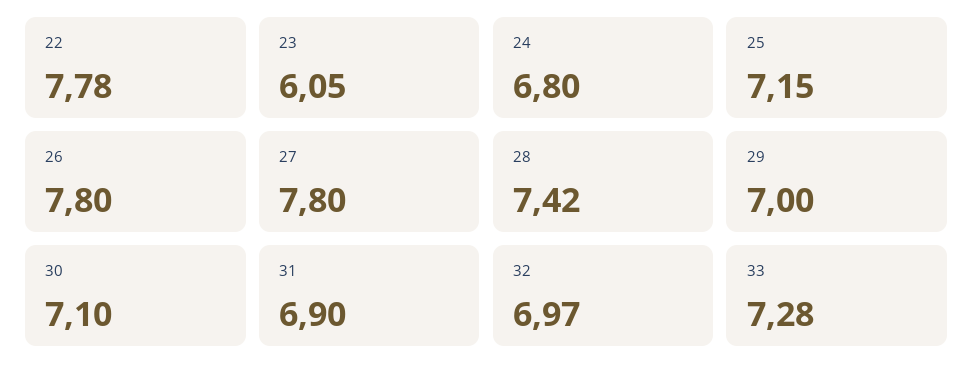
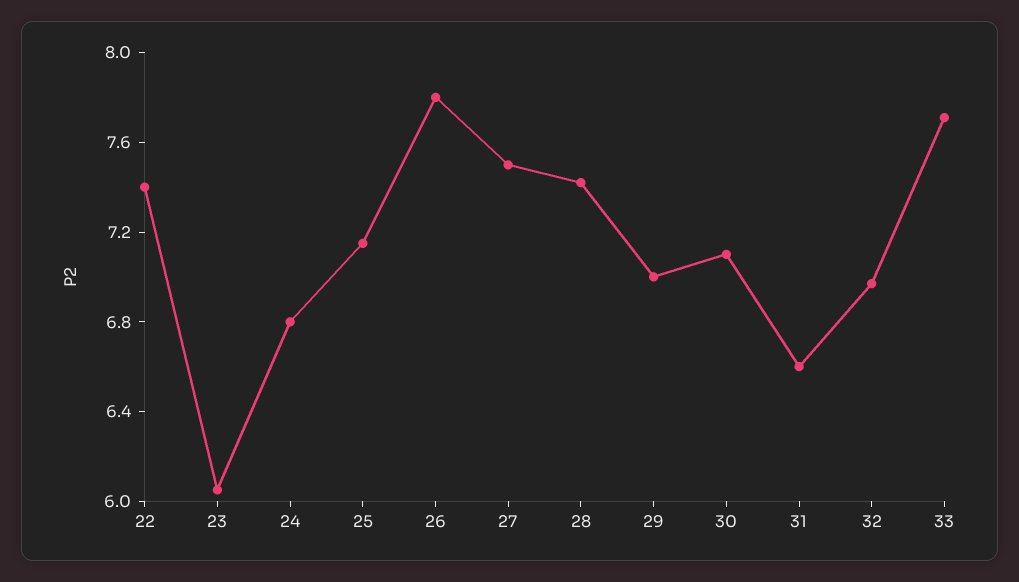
22: 7.78 -> 7.4
27: 7.8 -> 7.5
31: 6.9 -> 6.6
33: 7.28 -> 7.7

